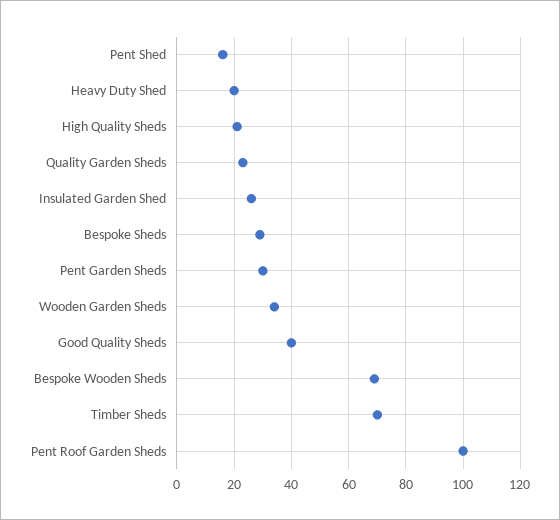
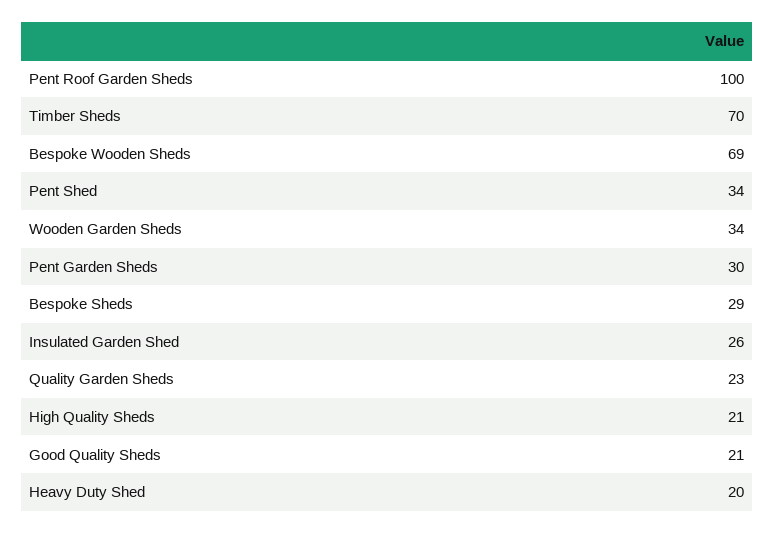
Pent Shed: 15 -> 34
Good Quality Sheds: 40 -> 21

